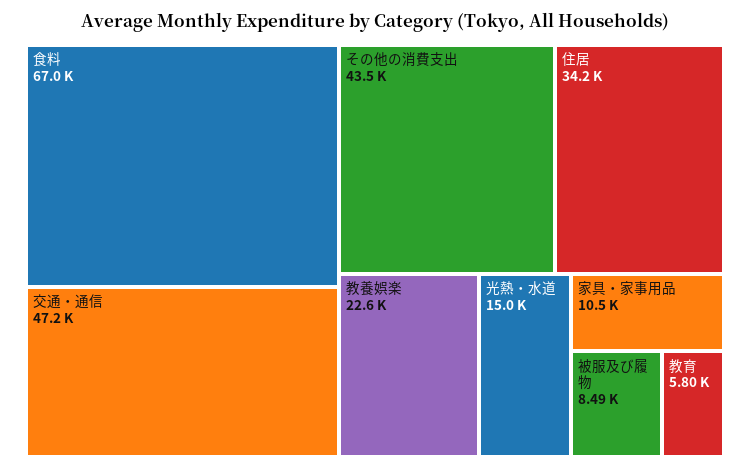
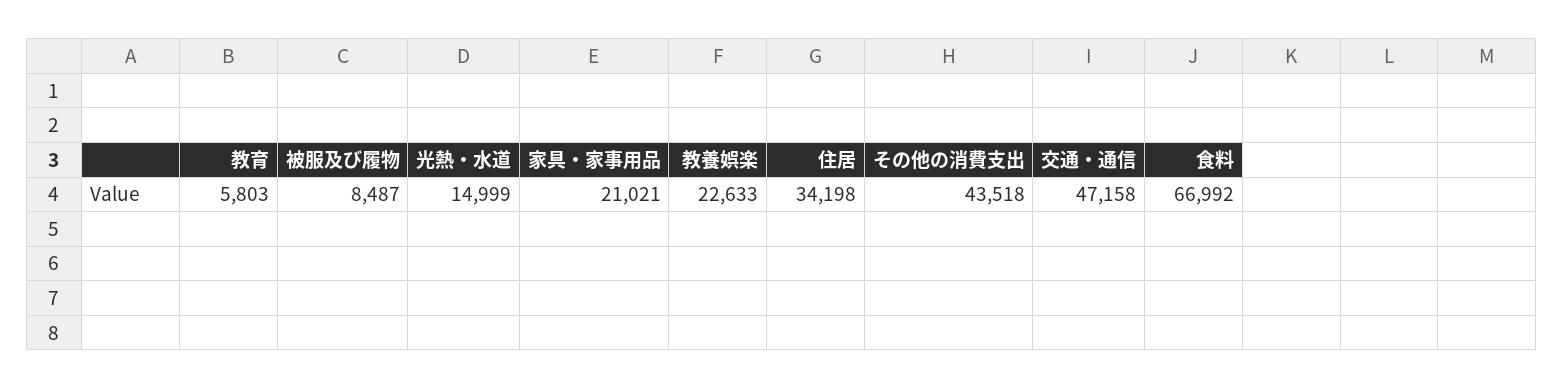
家具・家事用品: 10500 -> 21021

